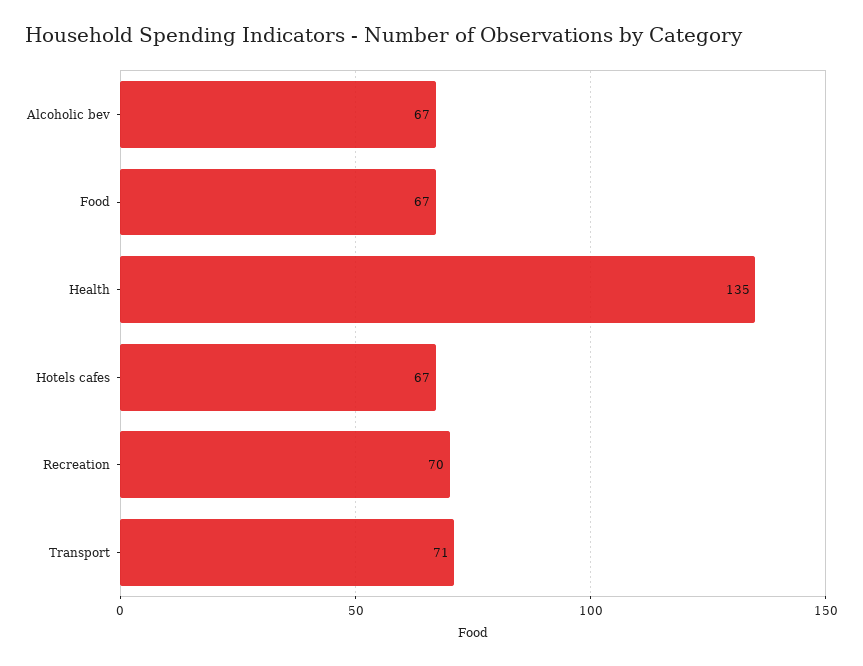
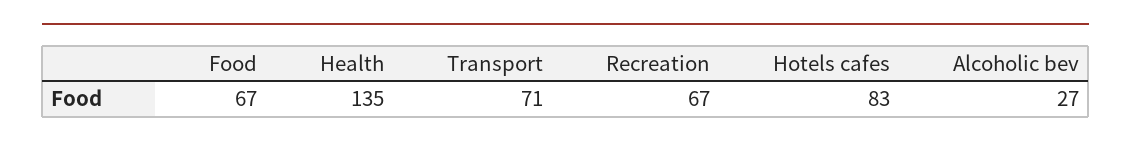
Alcoholic bev: 67 -> 27
Hotels cafes: 67 -> 83
Recreation: 70 -> 67

